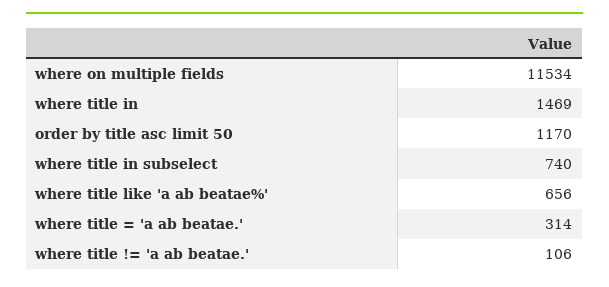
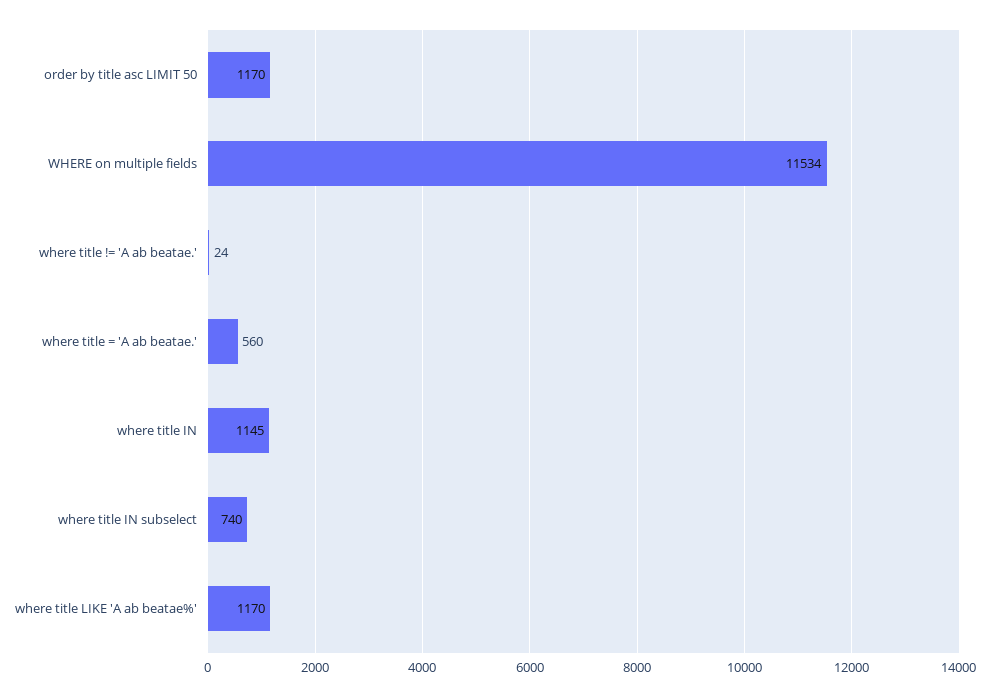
where title in: 1469 -> 1145
where title like 'a ab beatae%': 656 -> 1170
where title = 'a ab beatae.': 314 -> 560
where title != 'a ab beatae.': 106 -> 24

